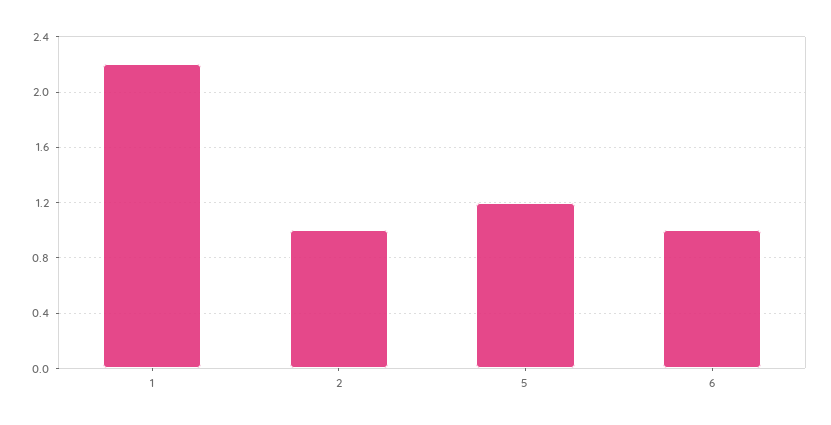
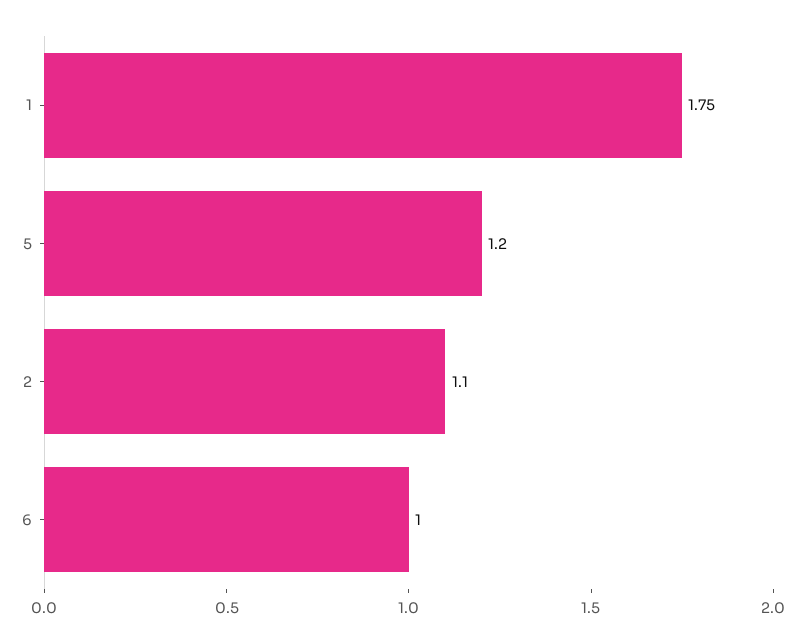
1: 2.2 -> 1.75
2: 1 -> 1.1

